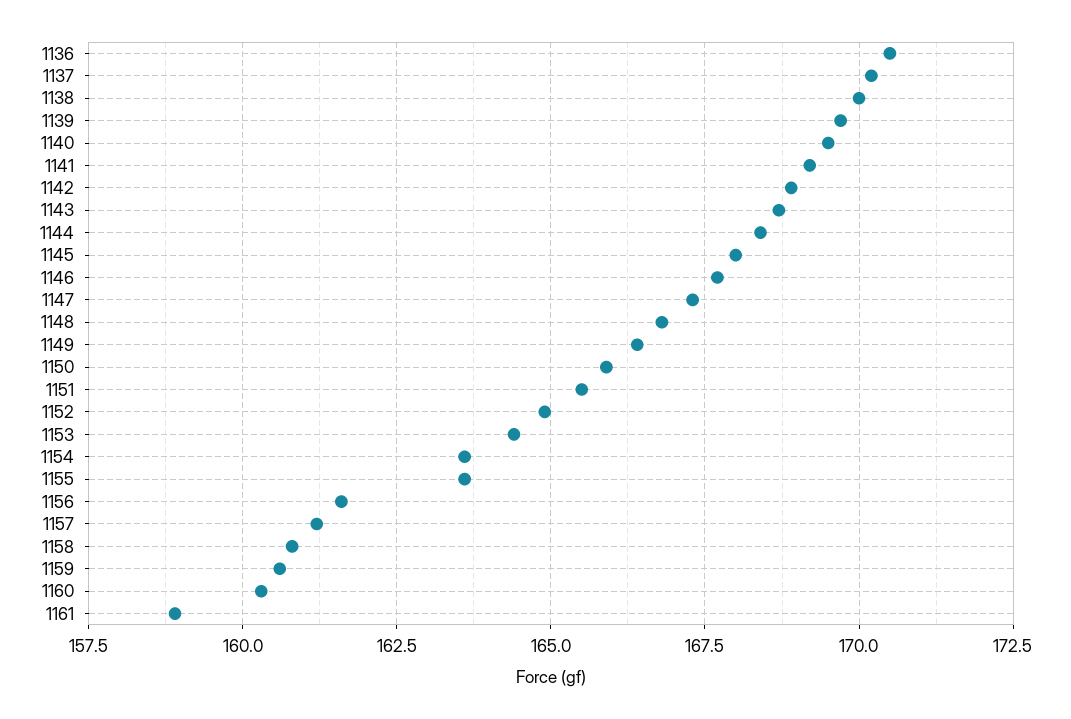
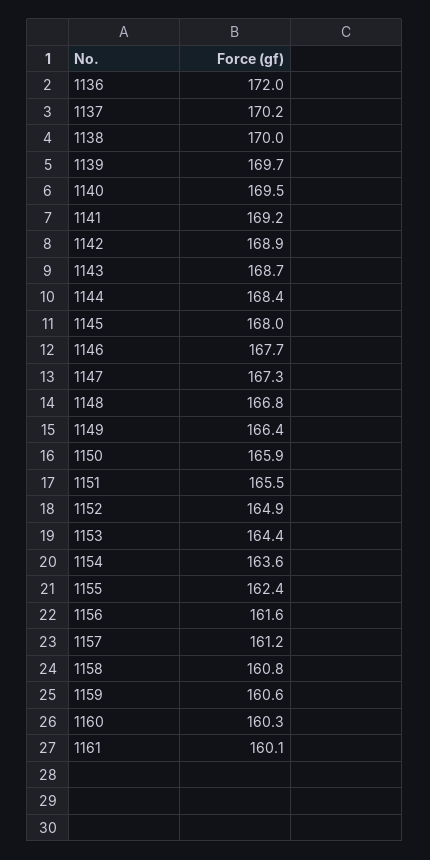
1136: 170.5 -> 172
1155: 163.5 -> 162.4
1161: 159 -> 160.1

